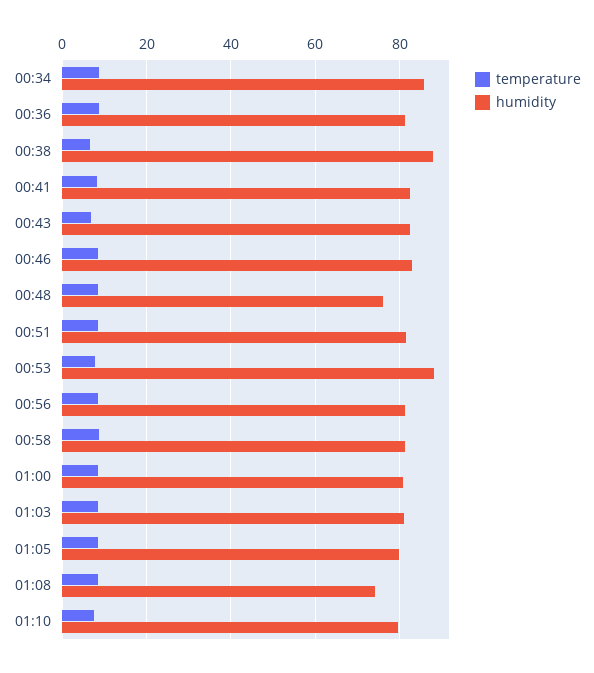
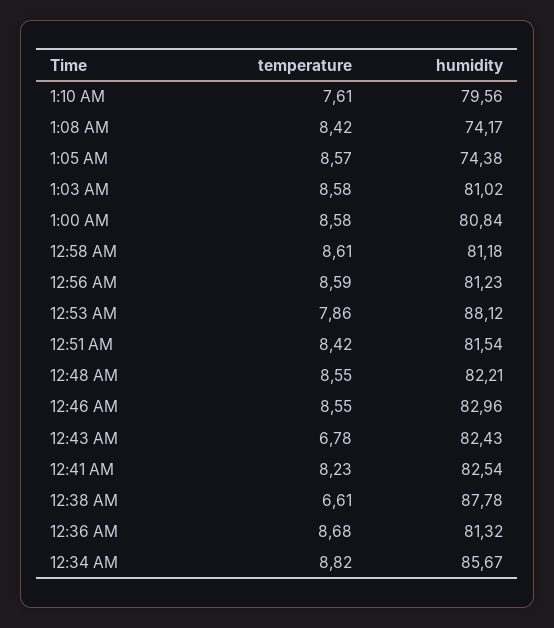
humidity, 00:48: 76 -> 82.21
humidity, 01:05: 80 -> 74.38

